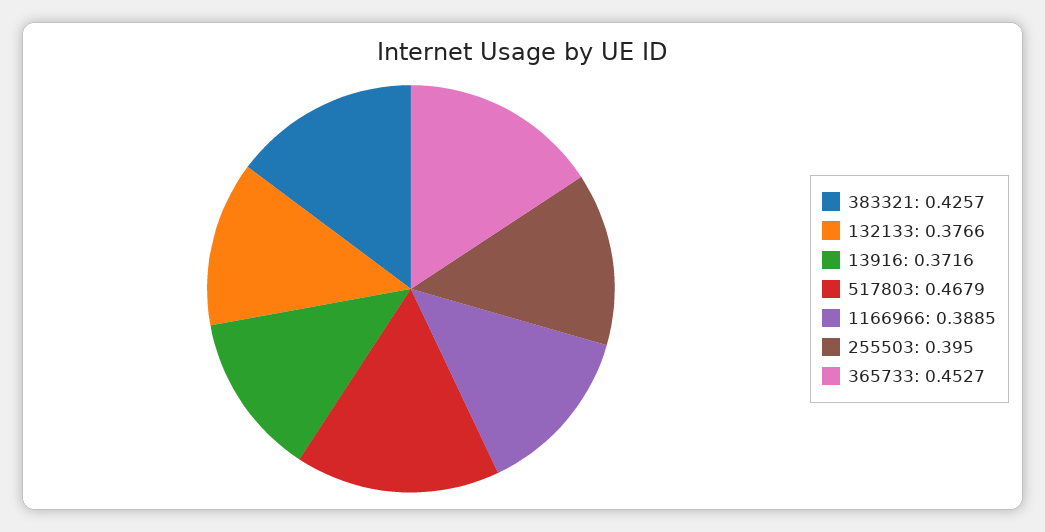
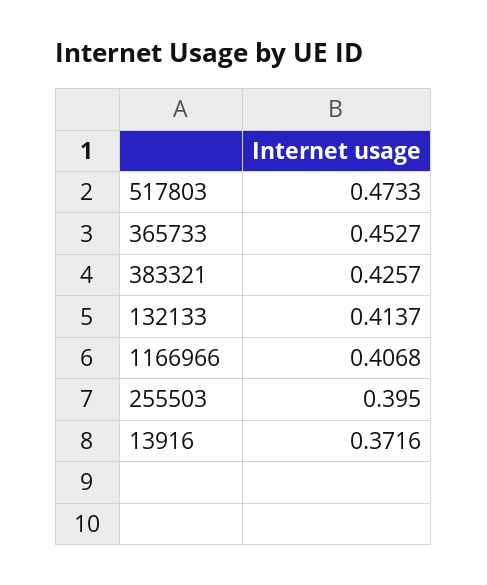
132133: 0.3766 -> 0.4137
517803: 0.4679 -> 0.4733
1166966: 0.3885 -> 0.4068

